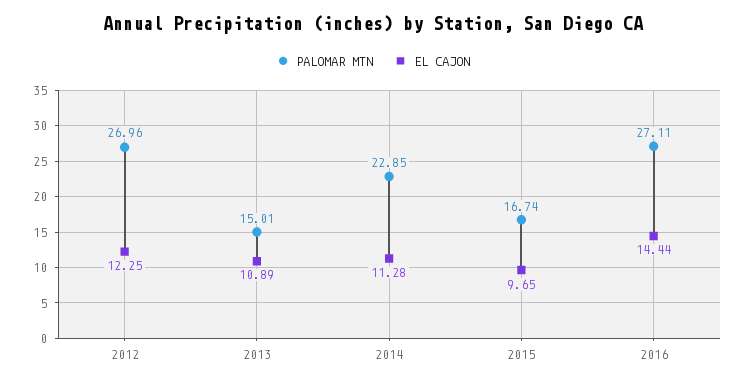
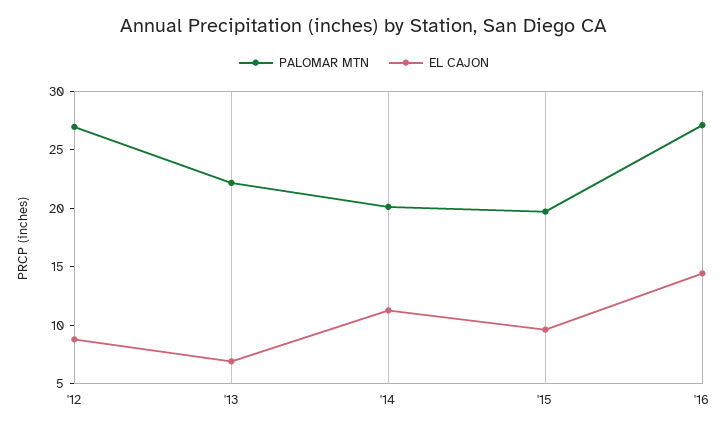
EL CAJON, 2012: 12.25 -> 9
PALOMAR MTN, 2013: 15.01 -> 22
EL CAJON, 2013: 10.89 -> 7
PALOMAR MTN, 2014: 22.85 -> 20
PALOMAR MTN, 2015: 16.74 -> 20

